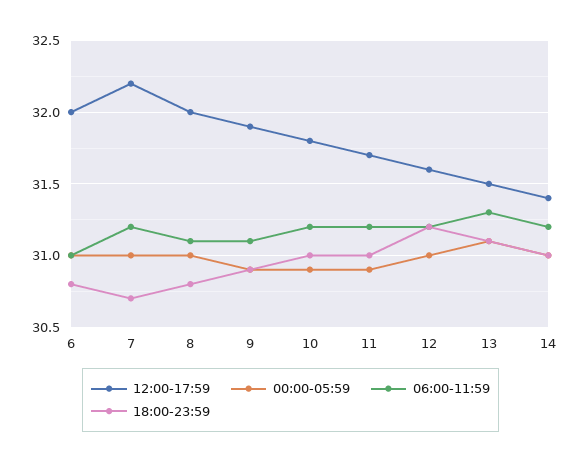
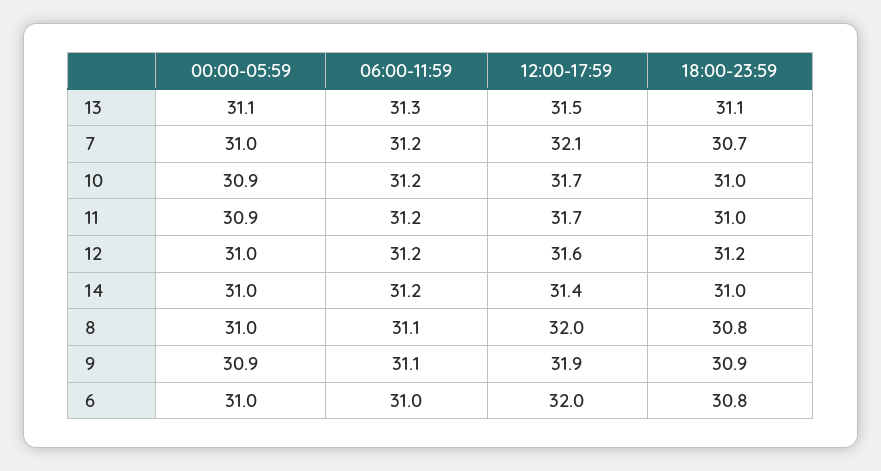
12:00-17:59, 7: 32.2 -> 32.1
12:00-17:59, 10: 31.8 -> 31.7

